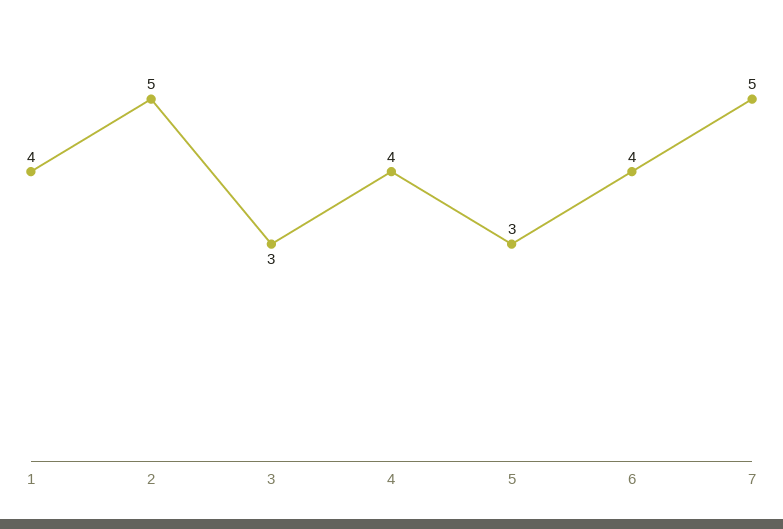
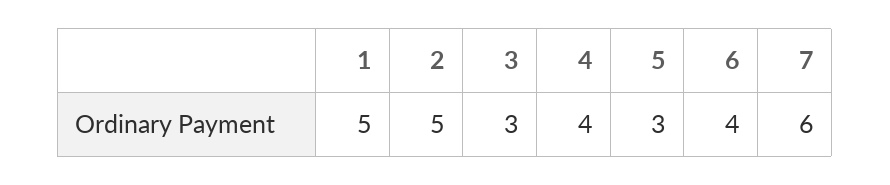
1: 4 -> 5
7: 5 -> 6

